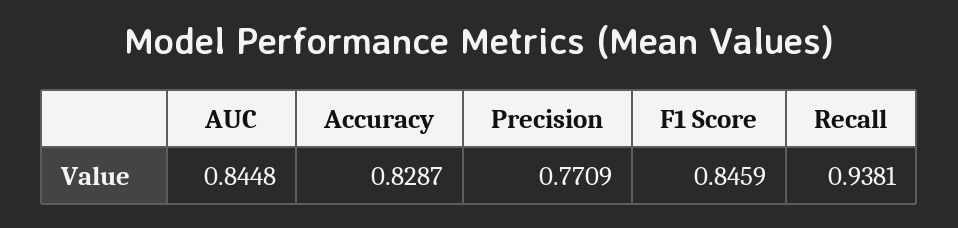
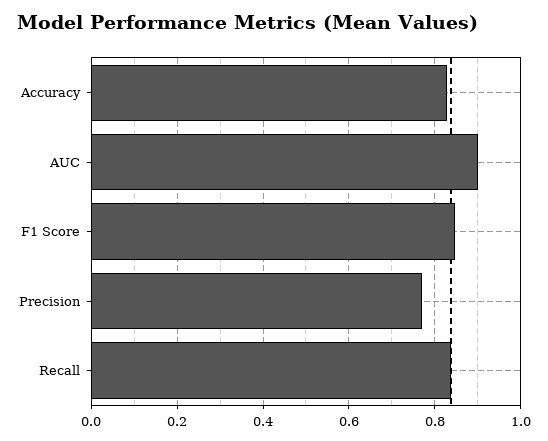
AUC: 0.8448 -> 0.9
Recall: 0.9381 -> 0.84

